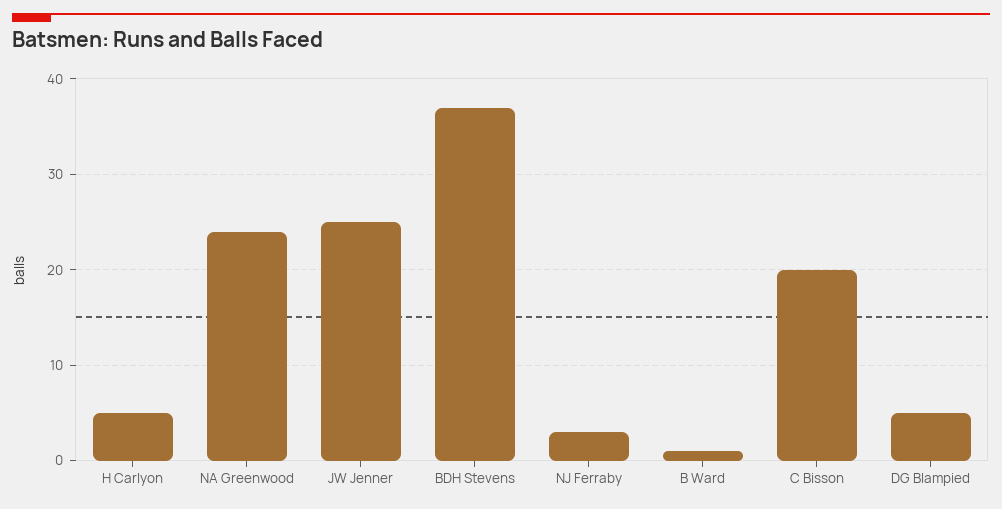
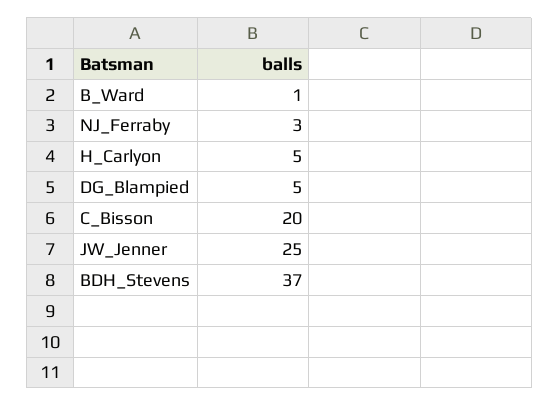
NA Greenwood: 24 -> none

